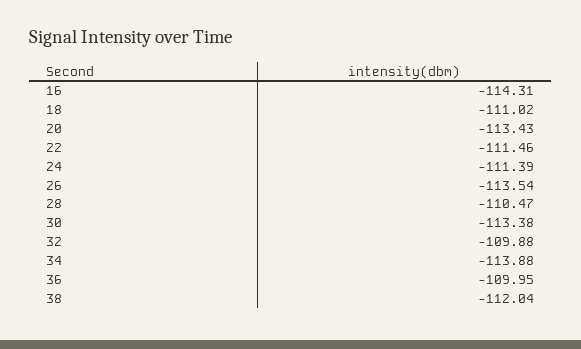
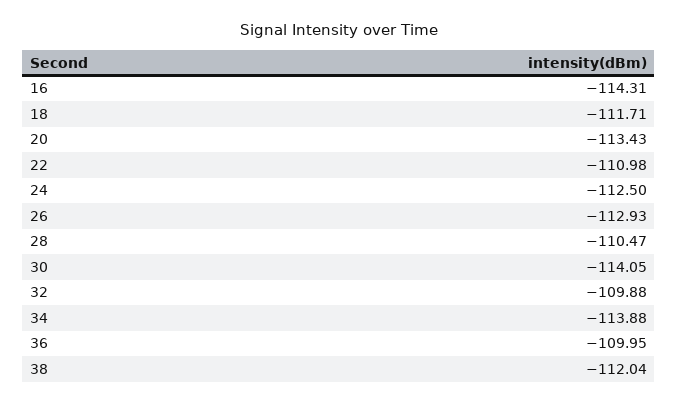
18: -111.02 -> -111.71
22: -111.46 -> -110.98
24: -111.39 -> -112.5
26: -113.54 -> -112.93
30: -113.38 -> -114.05

